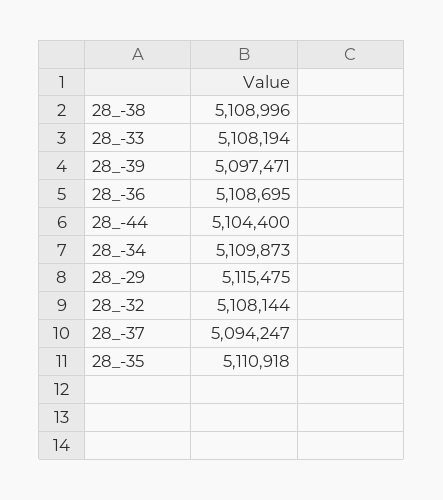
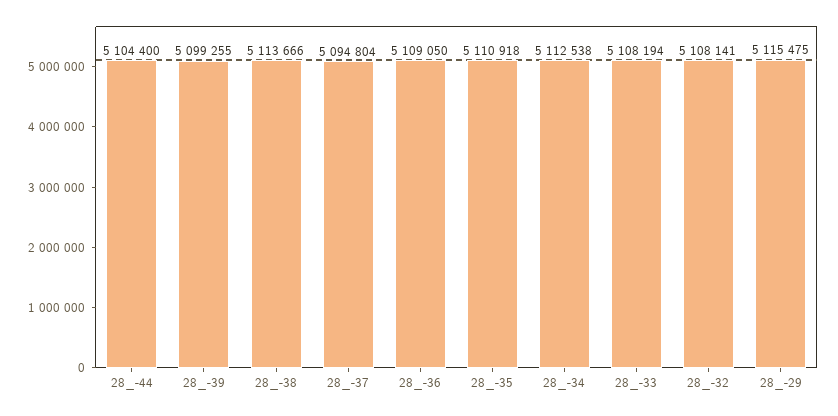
28_-38: 5108996 -> 5113666
28_-39: 5097471 -> 5099255
28_-36: 5108695 -> 5109050
28_-34: 5109873 -> 5112538
28_-32: 5108144 -> 5108141
28_-37: 5094247 -> 5094804

